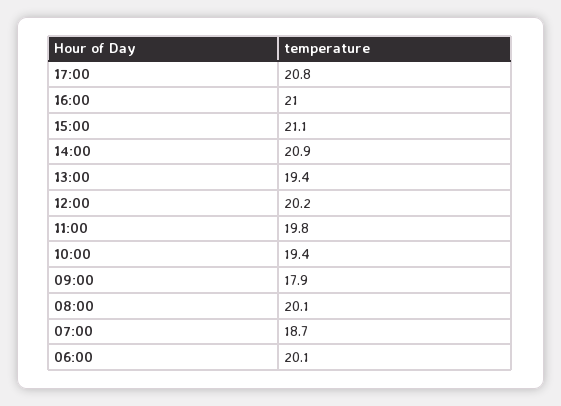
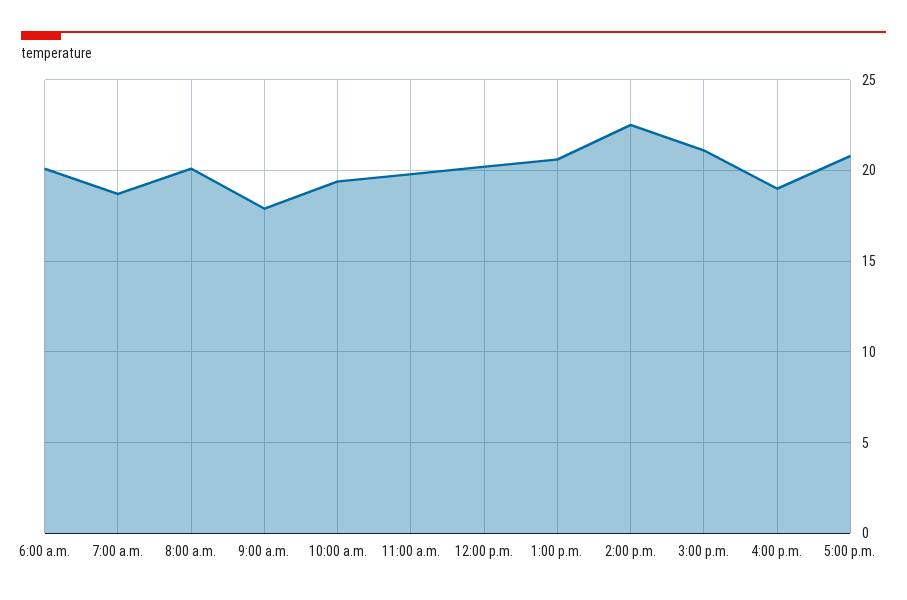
16:00: 21 -> 19
14:00: 20.9 -> 22.5
13:00: 19.4 -> 20.5

